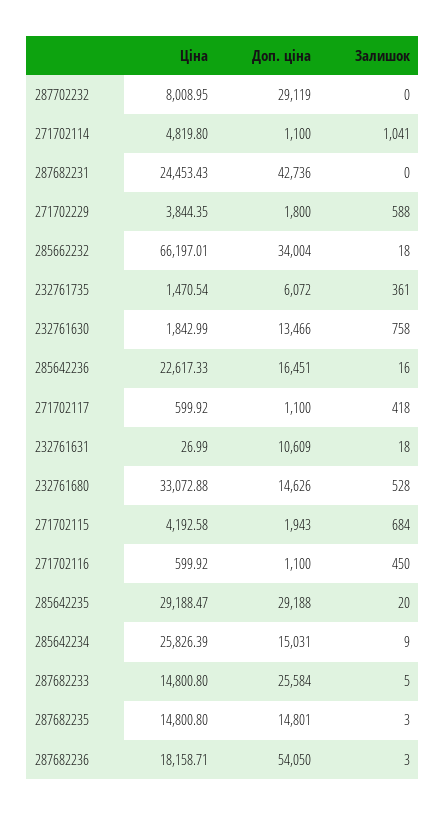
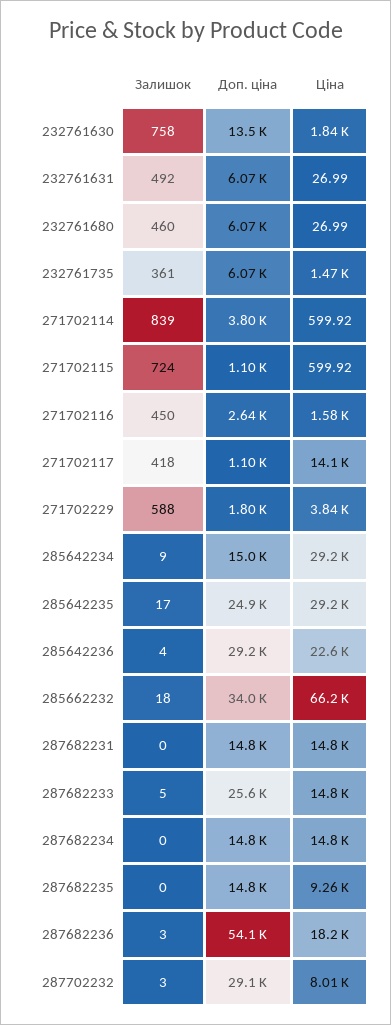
Залишок, 287702232: 0 -> 3
Ціна, 271702114: 4819.8 -> 599.92
Доп. ціна, 271702114: 1100 -> 3800
Залишок, 271702114: 1041 -> 839
Ціна, 287682231: 24453.43 -> 14800
Доп. ціна, 287682231: 42736 -> 14800
Доп. ціна, 285642236: 16451 -> 29200
Залишок, 285642236: 16 -> 4
Ціна, 271702117: 599.92 -> 14100
Доп. ціна, 232761631: 10609 -> 6070
Залишок, 232761631: 18 -> 492
Ціна, 232761680: 33072.88 -> 26.99
Доп. ціна, 232761680: 14626 -> 6070
Залишок, 232761680: 528 -> 460
Ціна, 271702115: 4192.58 -> 599.92
Доп. ціна, 271702115: 1943 -> 1100
Залишок, 271702115: 684 -> 724
Ціна, 271702116: 599.92 -> 1580
Доп. ціна, 271702116: 1100 -> 2640
Доп. ціна, 285642235: 29188 -> 24900
Залишок, 285642235: 20 -> 17
Ціна, 285642234: 25826.39 -> 29200
Ціна, 287682235: 14800.8 -> 9260
Залишок, 287682235: 3 -> 0
Залишок, 287682234: none -> 0
Доп. ціна, 287682234: none -> 14800
Ціна, 287682234: none -> 14800

